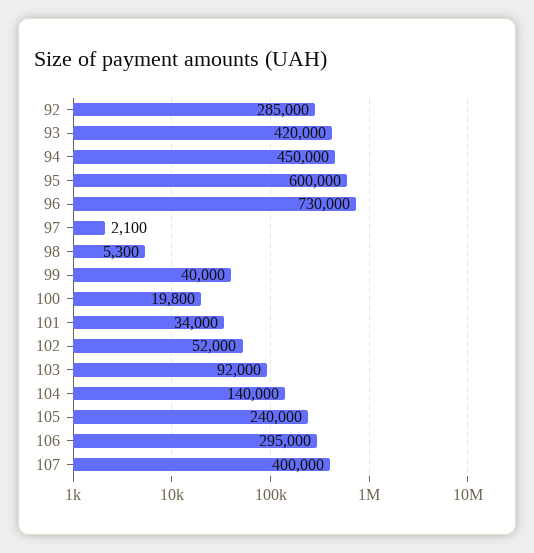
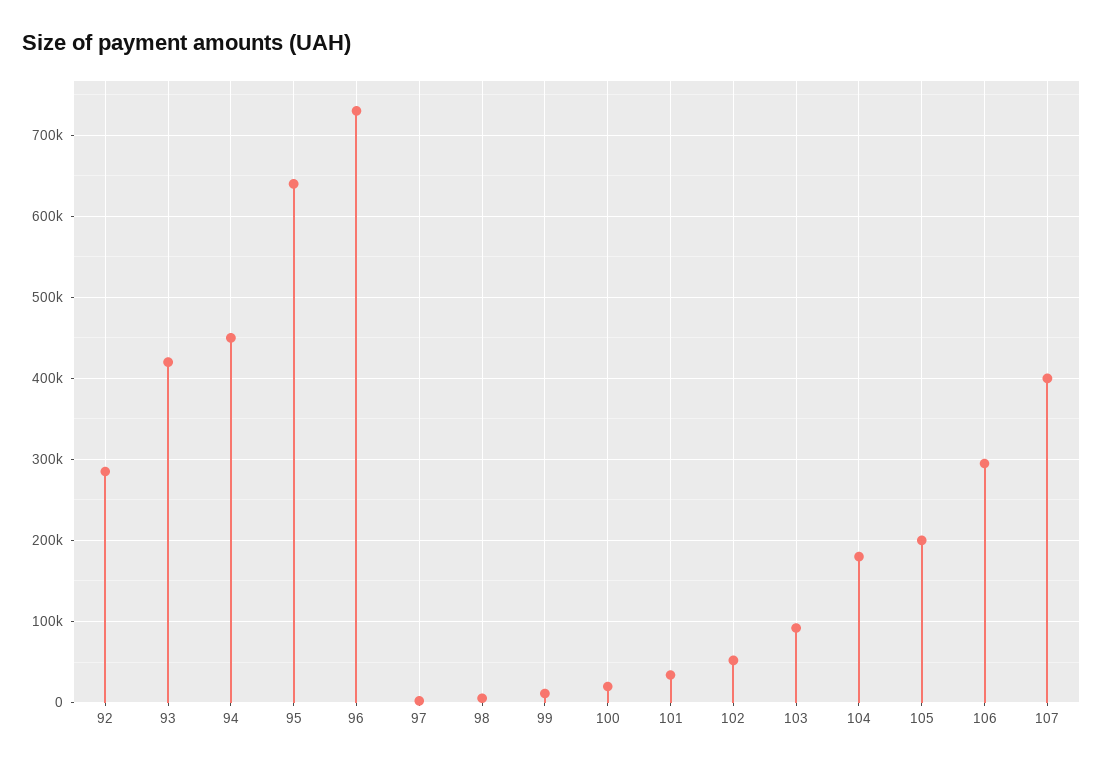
95: 600000 -> 640000
99: 40000 -> 10000
104: 140000 -> 180000
105: 240000 -> 200000

